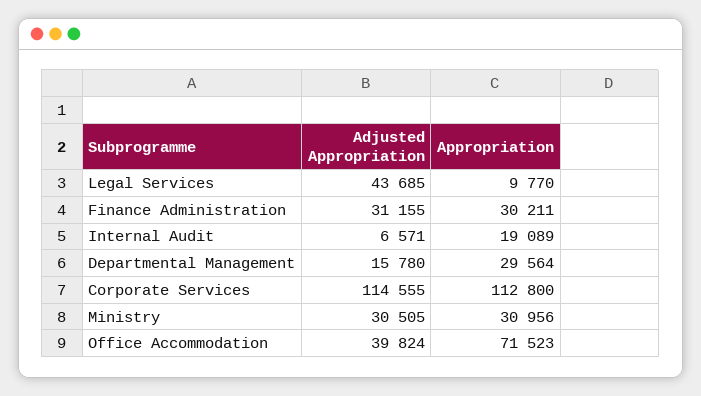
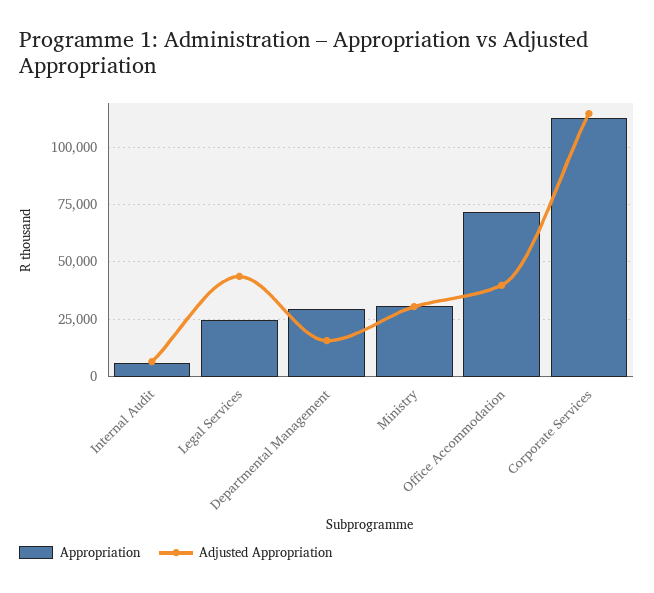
Appropriation, Legal Services: 9770 -> 25000
Adjusted Appropriation, Finance Administration: 31155 -> none
Appropriation, Finance Administration: 30211 -> none
Appropriation, Internal Audit: 19089 -> 5000

